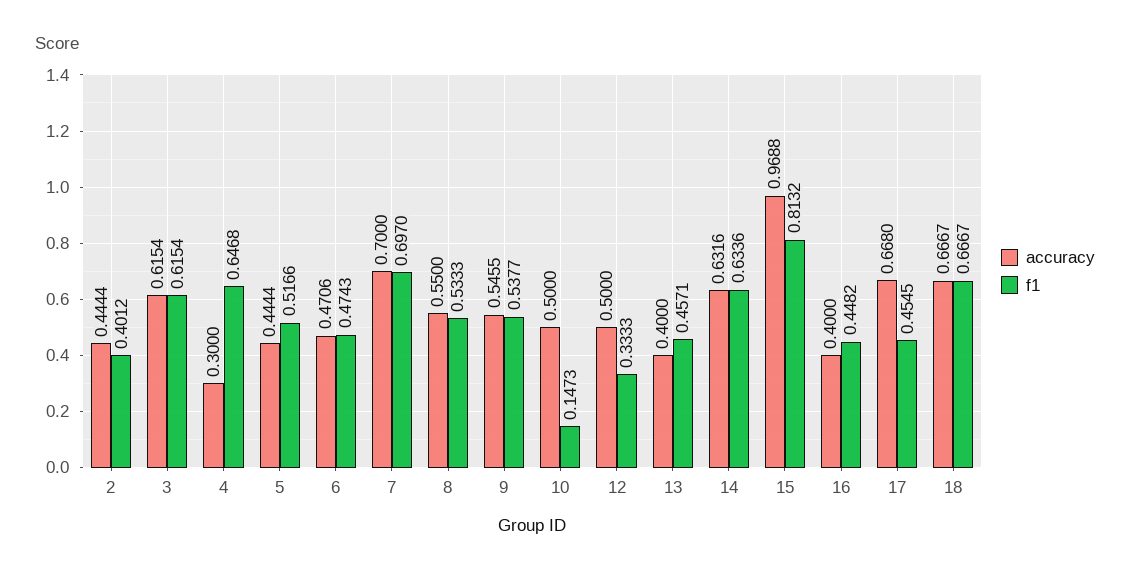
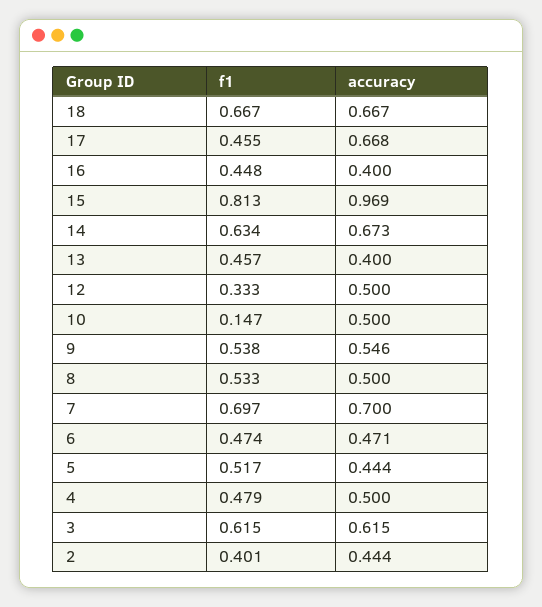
accuracy, 4: 0.3 -> 0.5
f1, 4: 0.6468 -> 0.479
accuracy, 8: 0.55 -> 0.5
accuracy, 14: 0.6316 -> 0.673

